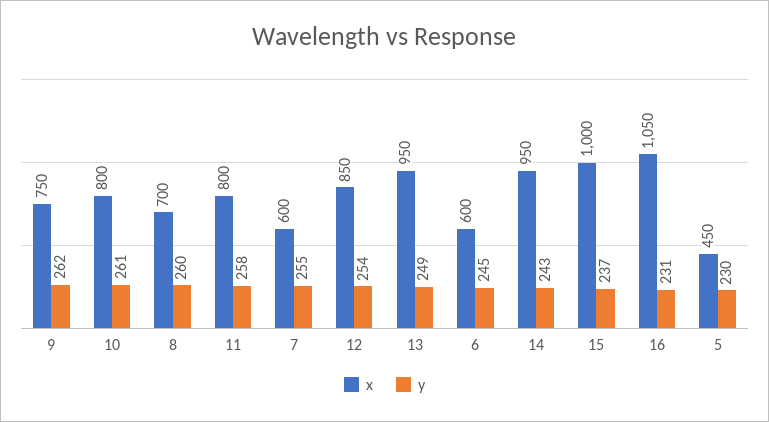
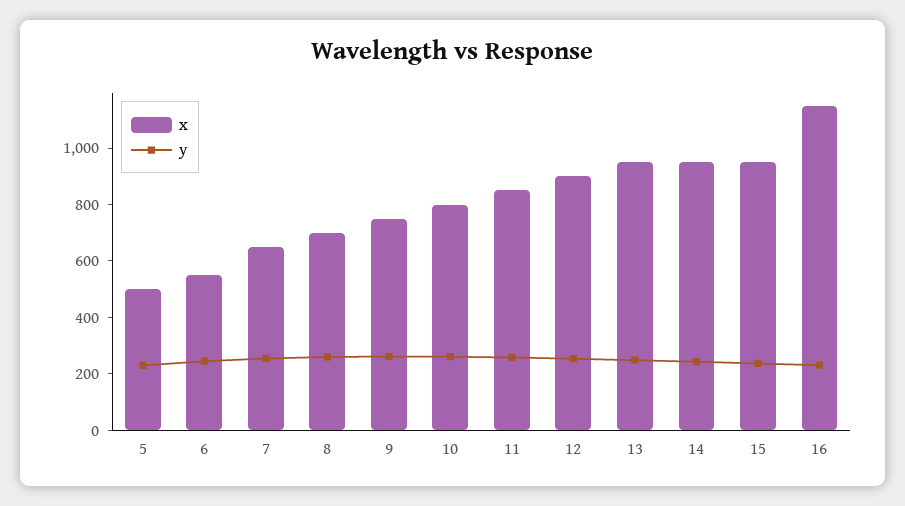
x, 11: 800 -> 850
x, 7: 600 -> 650
x, 12: 850 -> 900
x, 6: 600 -> 550
x, 15: 1000 -> 950
x, 16: 1050 -> 1150
x, 5: 450 -> 500

